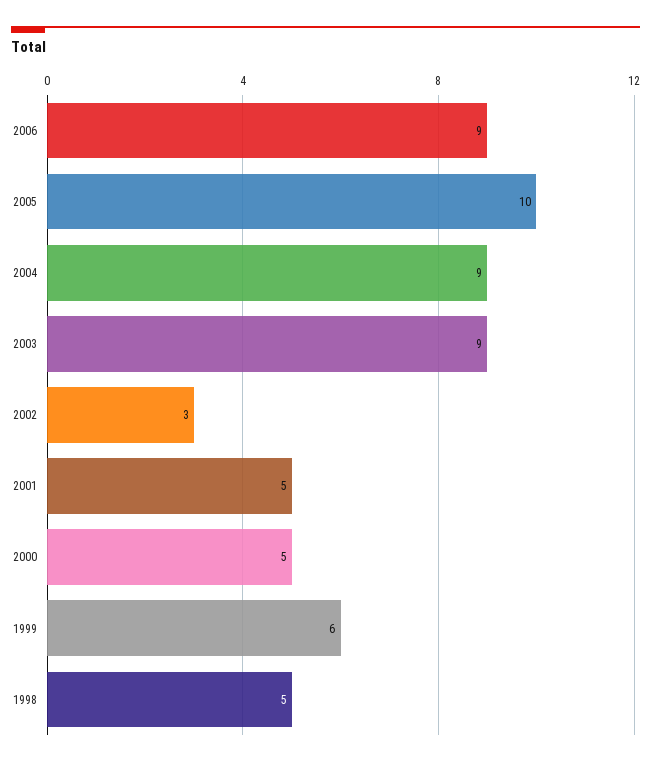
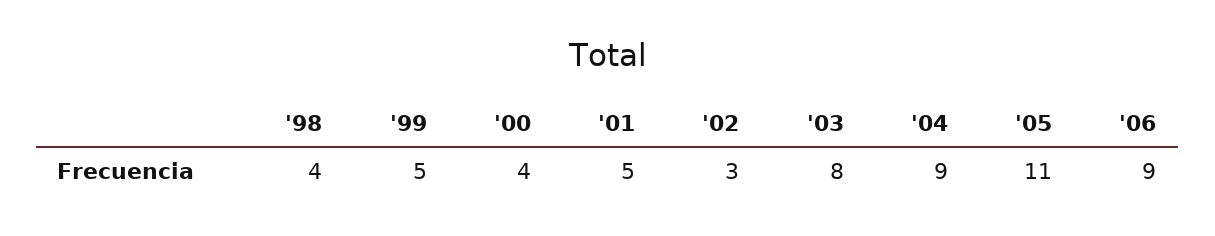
2005: 10 -> 11
2003: 9 -> 8
2000: 5 -> 4
1999: 6 -> 5
1998: 5 -> 4

